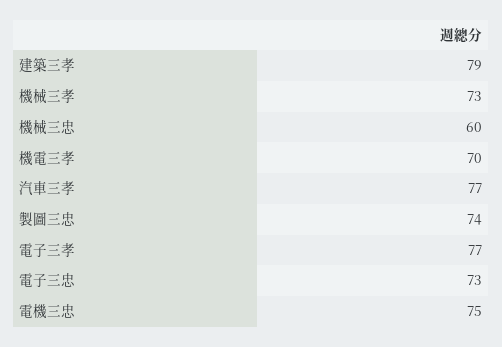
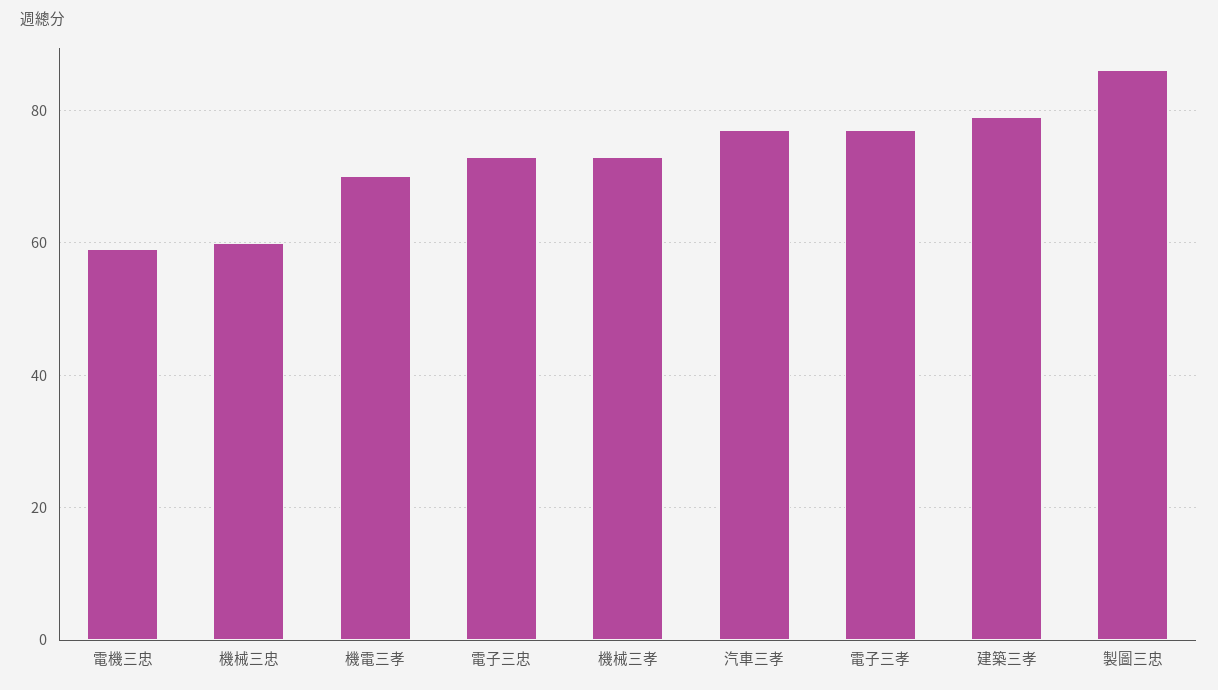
製圖三忠: 74 -> 85
電機三忠: 75 -> 60

